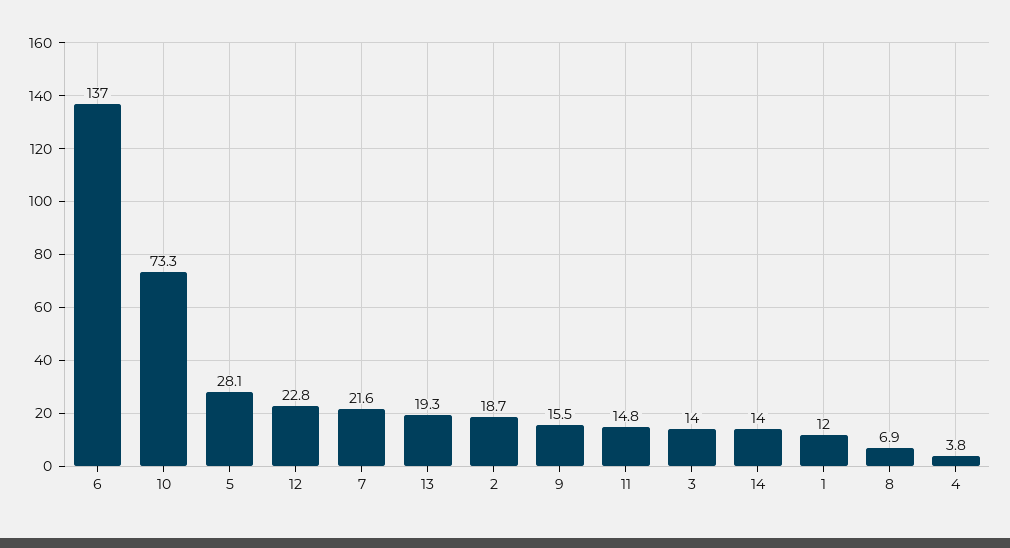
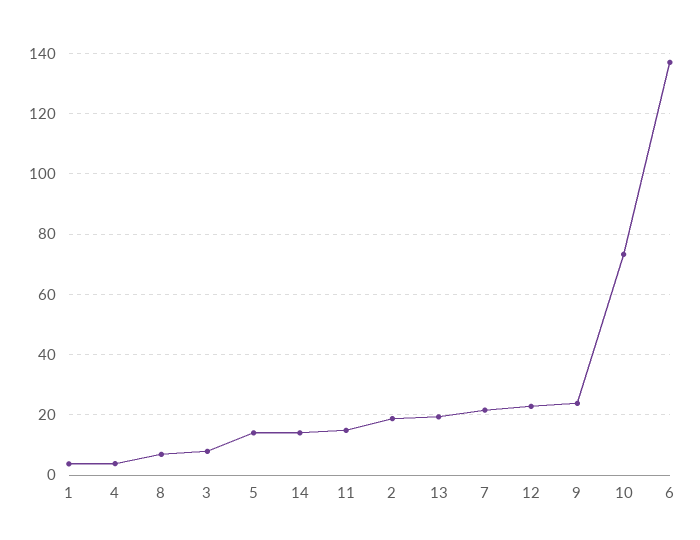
5: 28.1 -> 14
9: 15.5 -> 24
3: 14 -> 8
1: 12 -> 4

